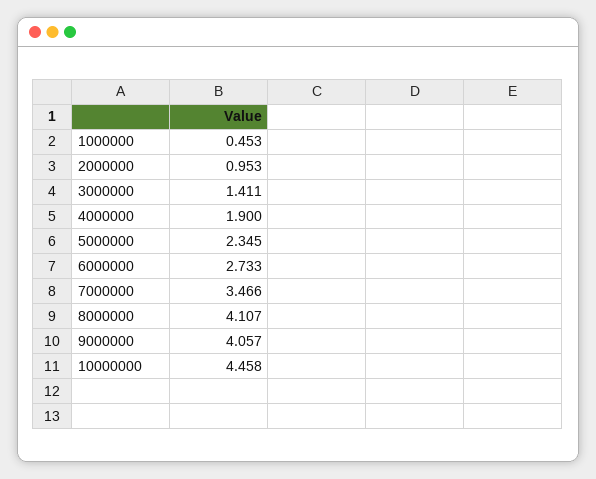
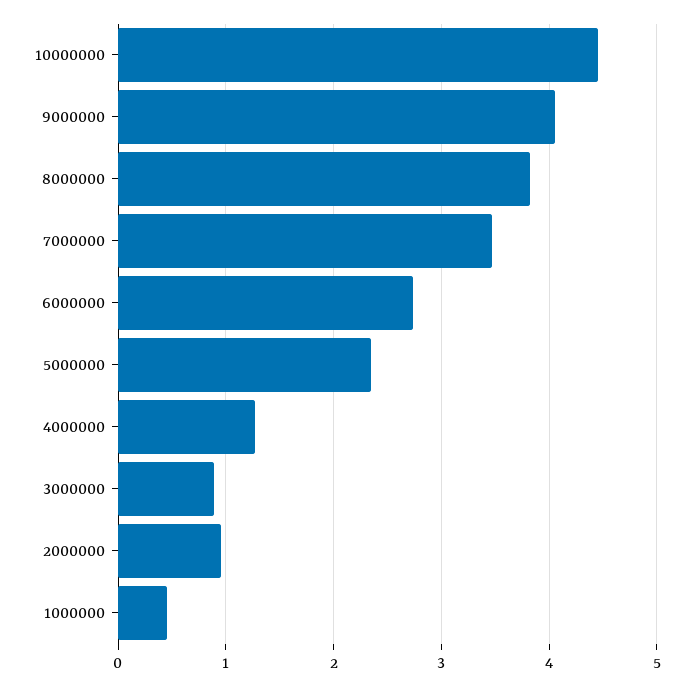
3000000: 1.411 -> 0.9
4000000: 1.9 -> 1.3
8000000: 4.107 -> 3.8

